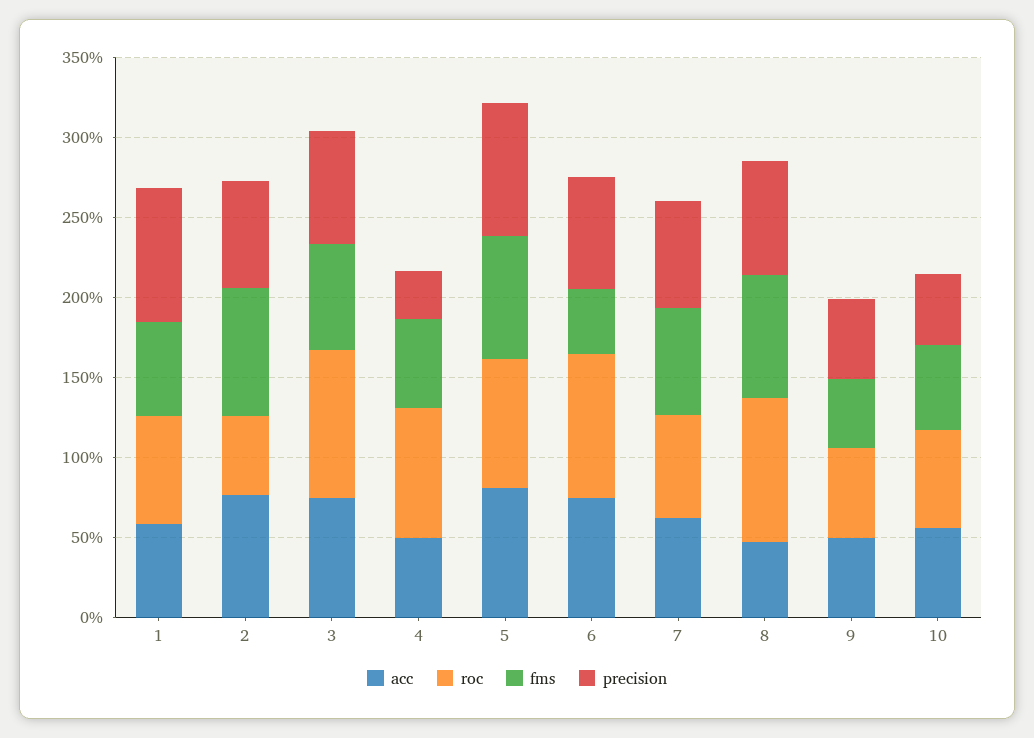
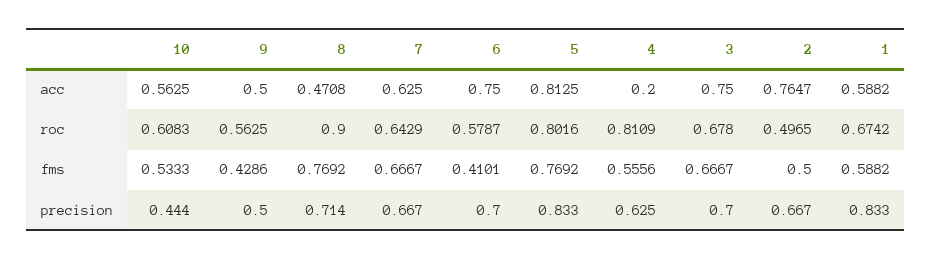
fms, 2: 0.8 -> 0.5
roc, 3: 0.9 -> 0.678
acc, 4: 0.5 -> 0.2
precision, 4: 0.3 -> 0.625
roc, 6: 0.9 -> 0.5787

